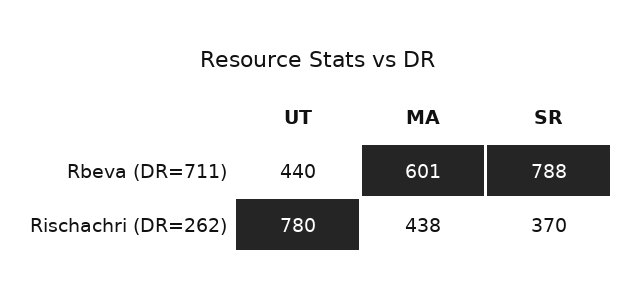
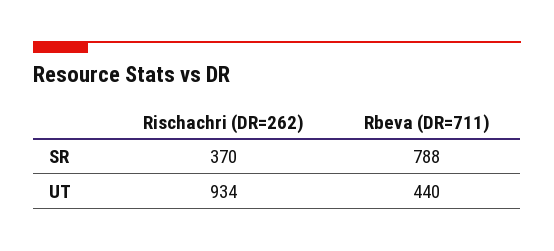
MA, Rbeva (DR=711): 601 -> none
UT, Rischachri (DR=262): 780 -> 934
MA, Rischachri (DR=262): 438 -> none

